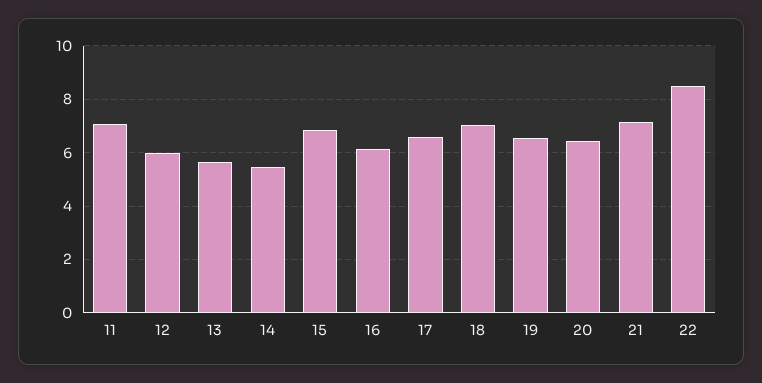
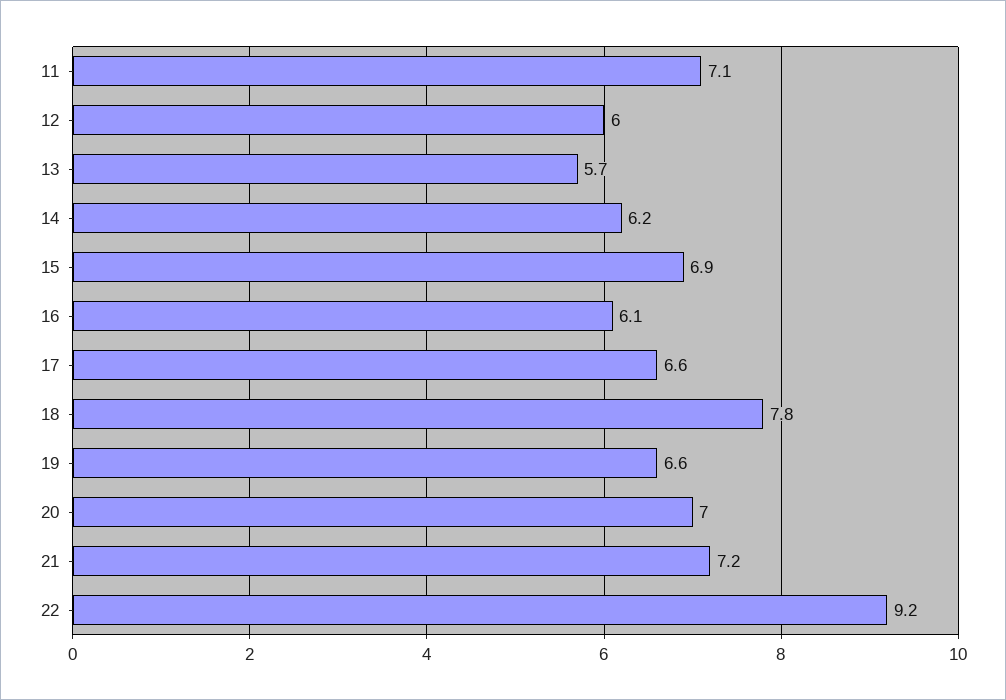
14: 5.5 -> 6.2
18: 7 -> 7.8
20: 6.5 -> 7
22: 8.5 -> 9.2

